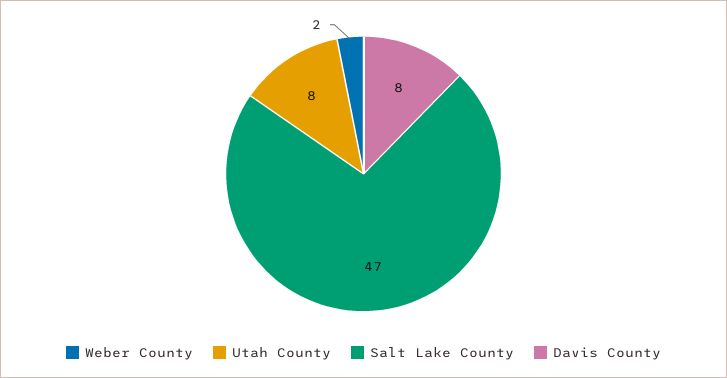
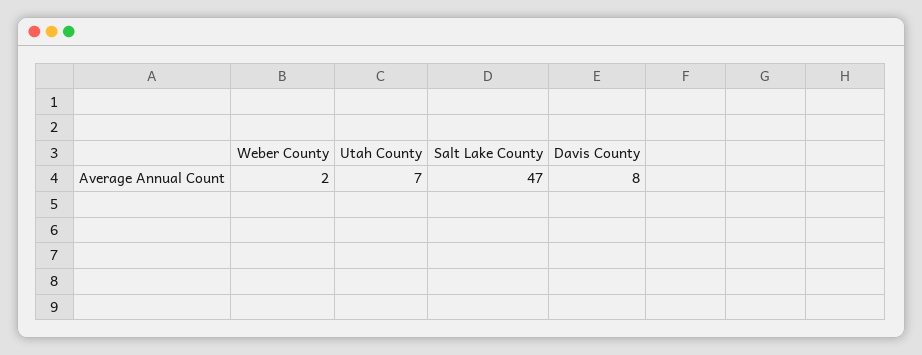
Utah County: 8 -> 7

